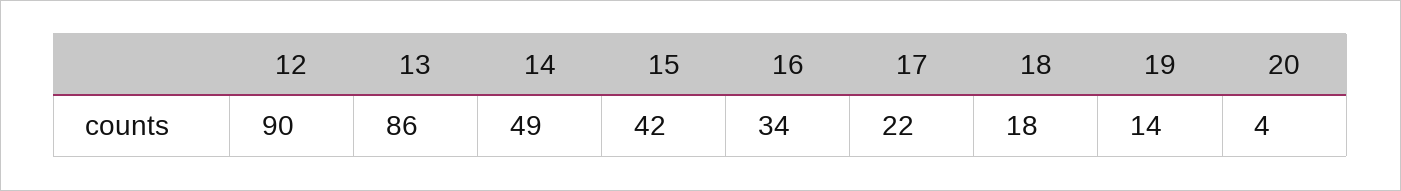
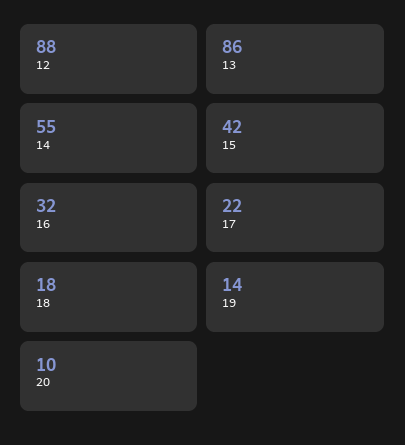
12: 90 -> 88
14: 49 -> 55
16: 34 -> 32
20: 4 -> 10

